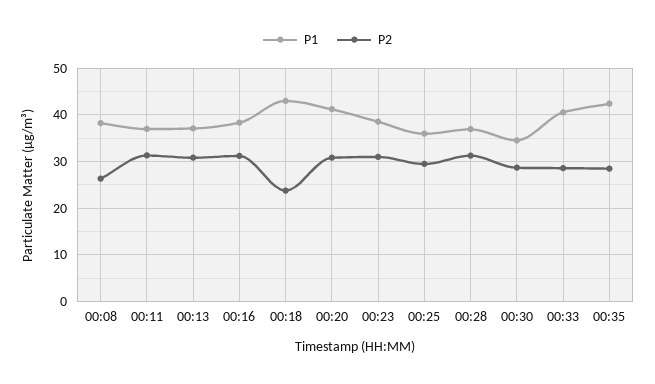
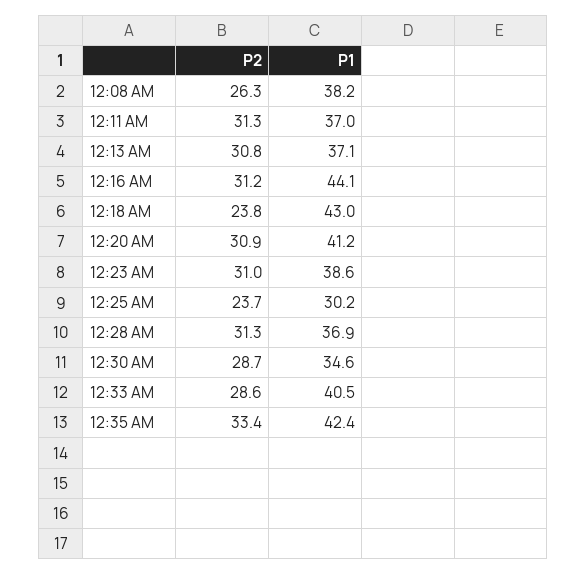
P1, 00:16: 38 -> 44.1
P1, 00:25: 36 -> 30.2
P2, 00:25: 30 -> 23.7
P2, 00:35: 28 -> 33.4

